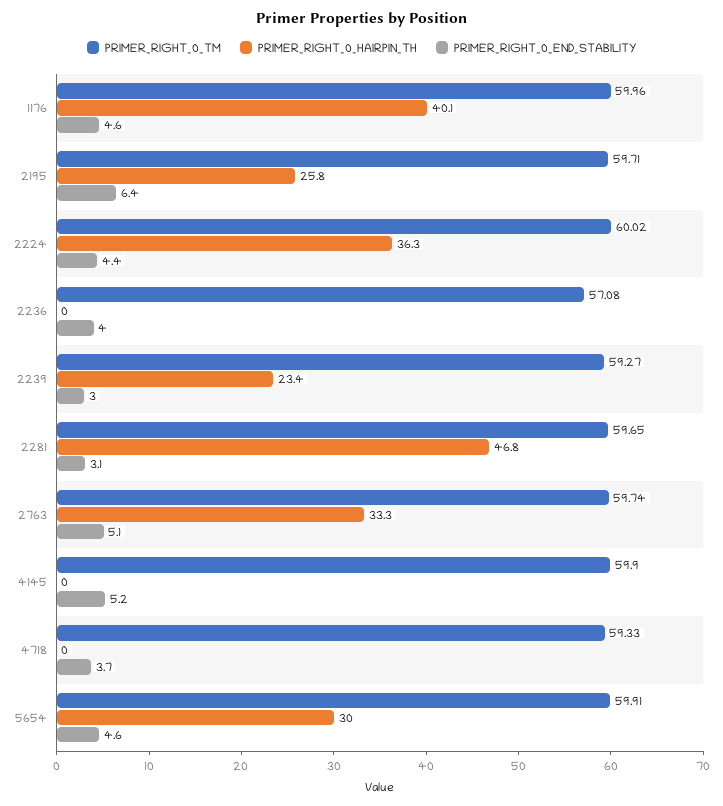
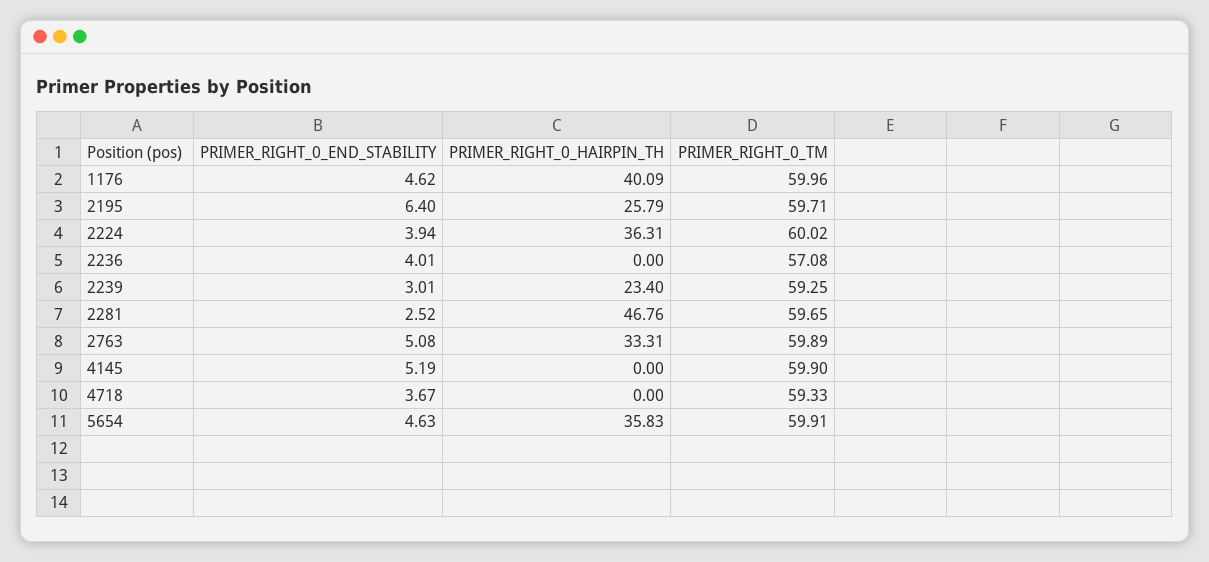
PRIMER_RIGHT_0_END_STABILITY, 2224: 4.4 -> 3.94
PRIMER_RIGHT_0_TM, 2239: 59.27 -> 59.25
PRIMER_RIGHT_0_END_STABILITY, 2281: 3.1 -> 2.52
PRIMER_RIGHT_0_TM, 2763: 59.74 -> 59.89
PRIMER_RIGHT_0_HAIRPIN_TH, 5654: 30 -> 35.83

